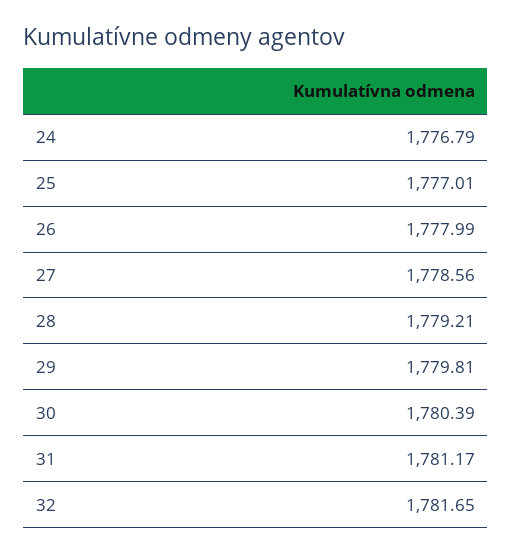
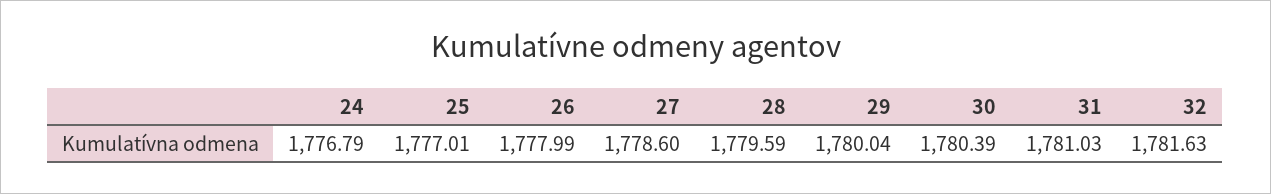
27: 1778.56 -> 1778.6
28: 1779.21 -> 1779.59
29: 1779.81 -> 1780.04
31: 1781.17 -> 1781.03
32: 1781.65 -> 1781.63

